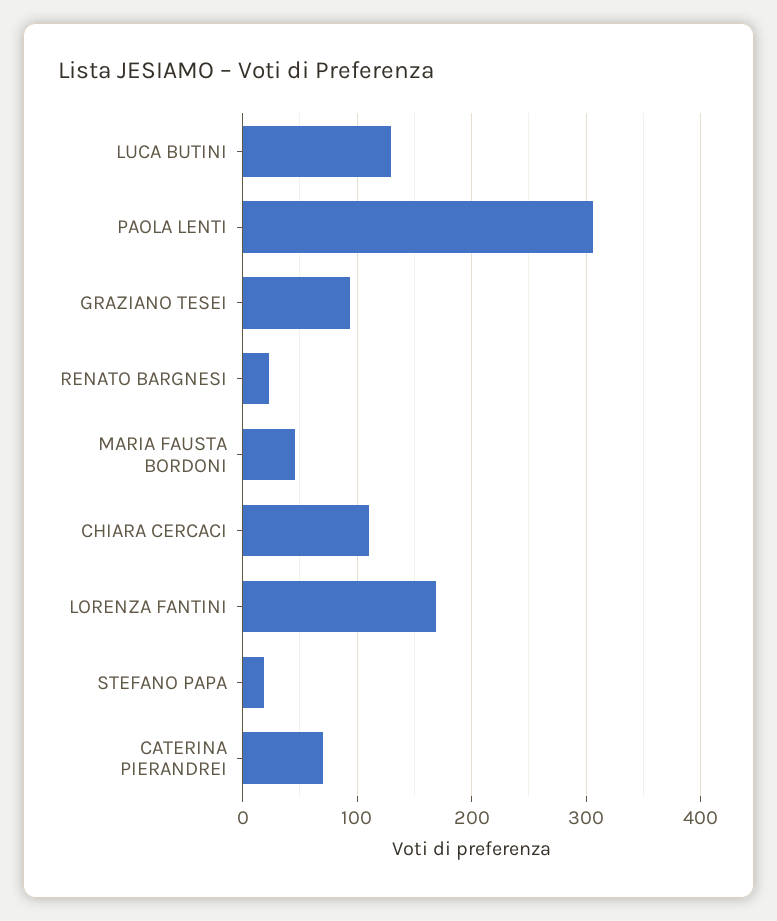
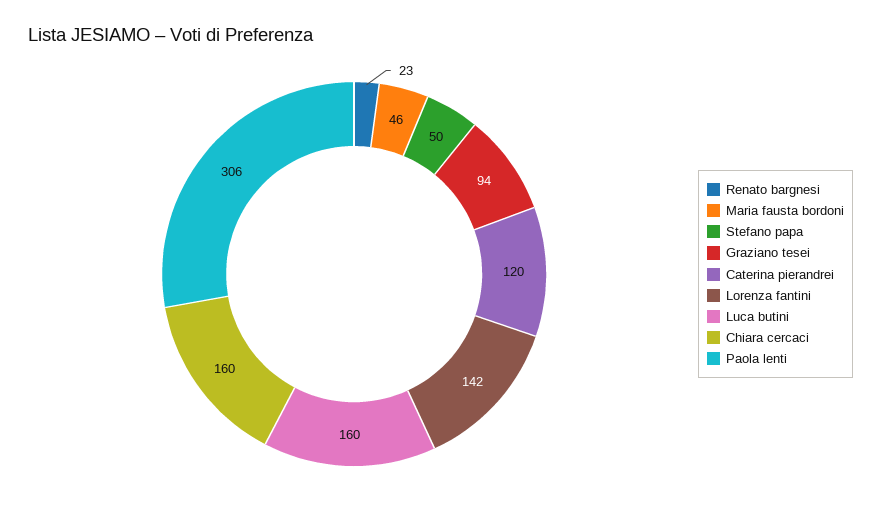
LUCA BUTINI: 130 -> 160
CHIARA CERCACI: 110 -> 160
LORENZA FANTINI: 170 -> 142
STEFANO PAPA: 20 -> 50
CATERINA PIERANDREI: 70 -> 120

